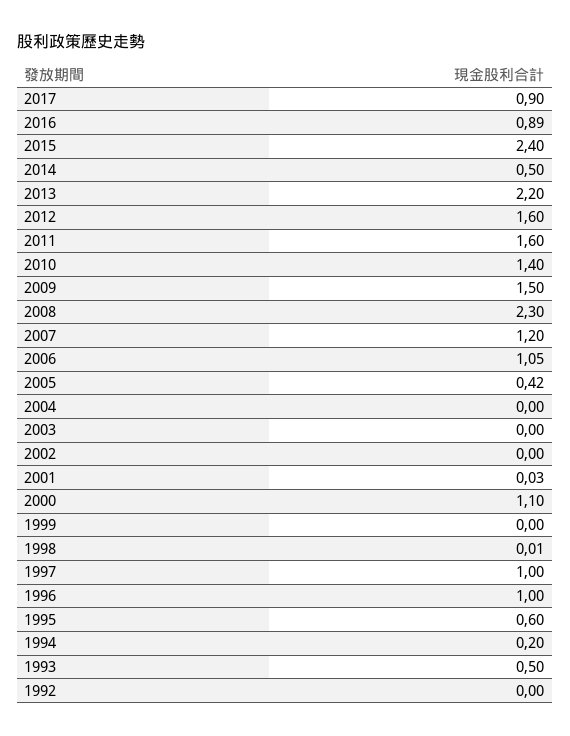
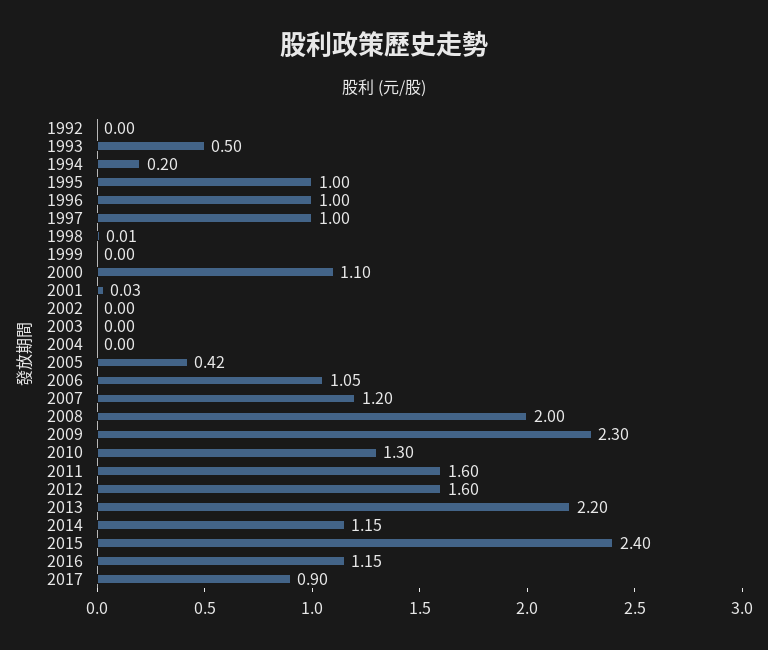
2016: 0.89 -> 1.15
2014: 0.5 -> 1.15
2010: 1.4 -> 1.3
2009: 1.5 -> 2.3
2008: 2.3 -> 2
1995: 0.6 -> 1

